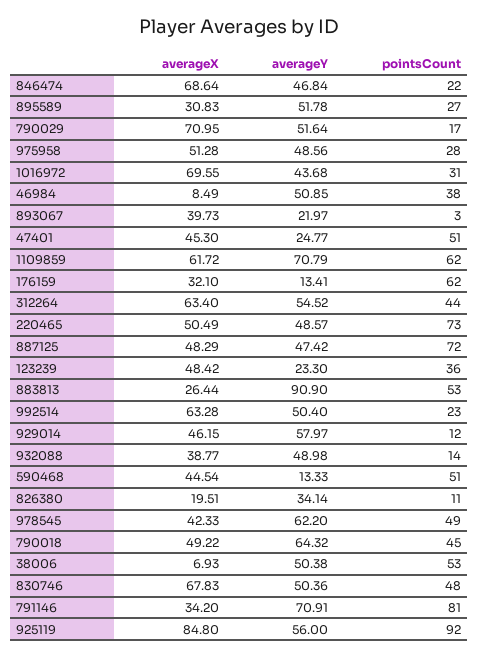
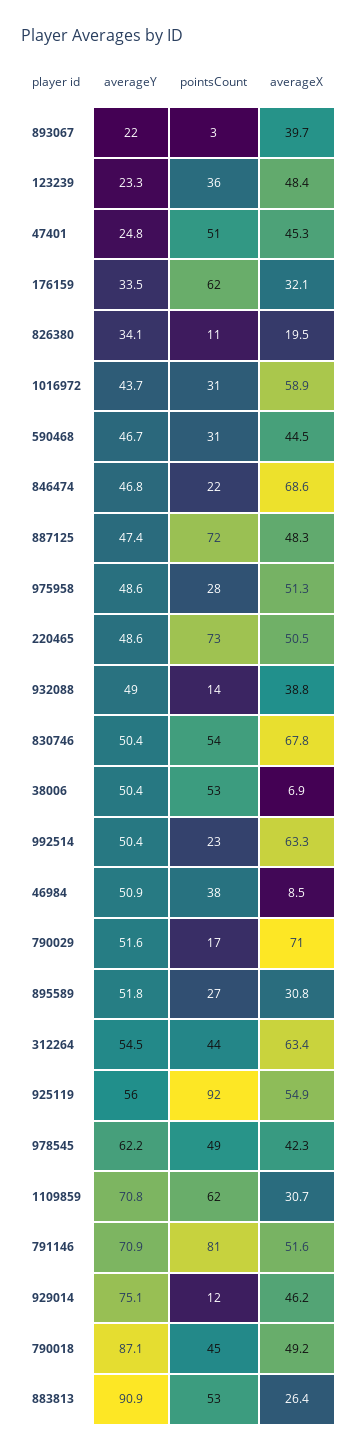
averageX, 1016972: 69.55 -> 58.9
averageX, 1109859: 61.72 -> 30.7
averageY, 176159: 13.41 -> 33.5
averageY, 929014: 57.97 -> 75.1
averageY, 590468: 13.33 -> 46.7
pointsCount, 590468: 51 -> 31
averageY, 790018: 64.32 -> 87.1
pointsCount, 830746: 48 -> 54
averageX, 791146: 34.2 -> 51.6
averageX, 925119: 84.8 -> 54.9

